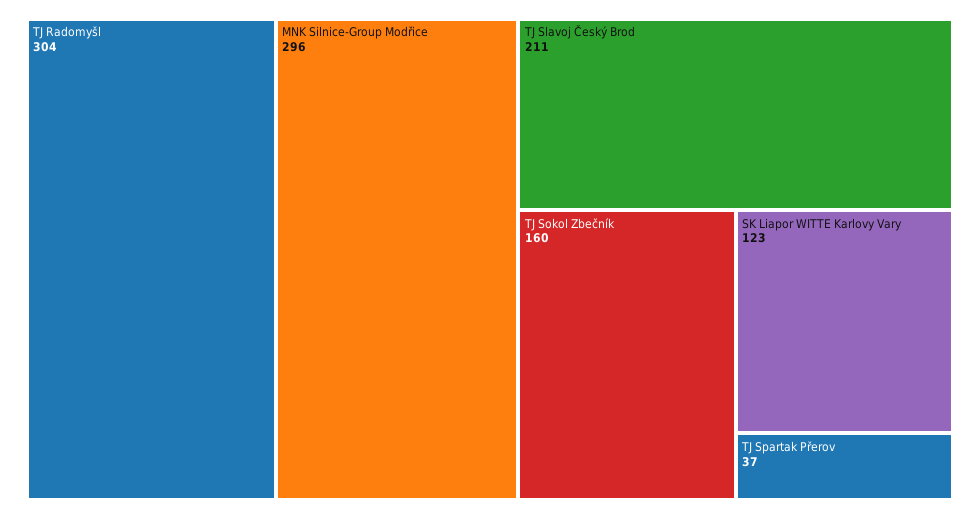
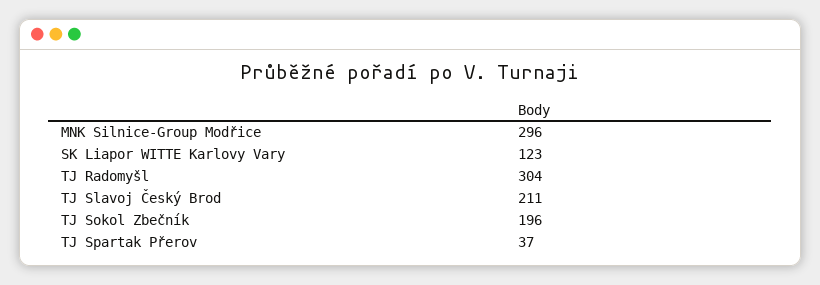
TJ Sokol Zbečník: 160 -> 196

